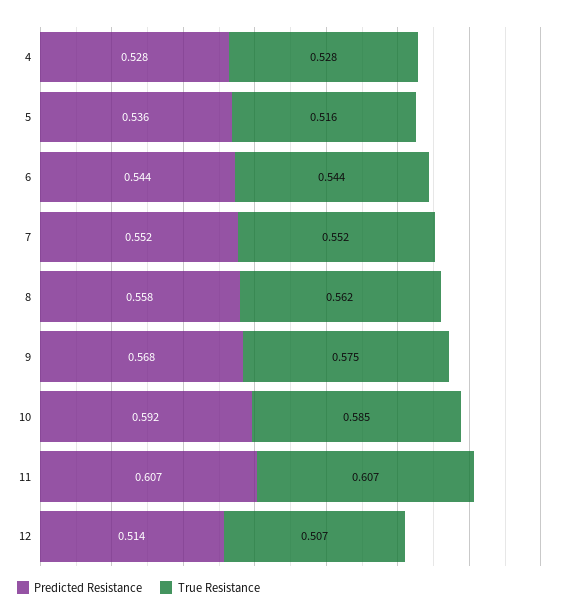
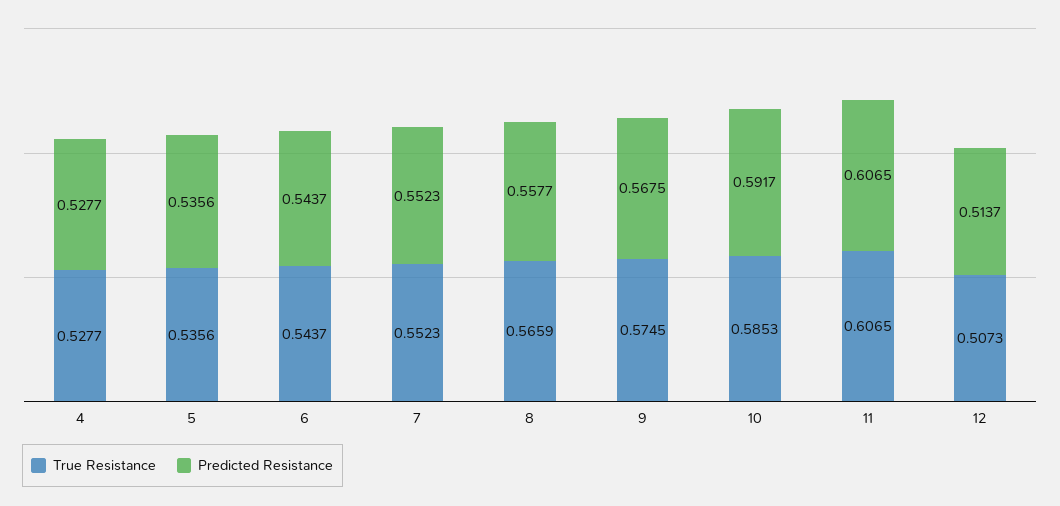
True Resistance, 5: 0.516 -> 0.5356
True Resistance, 8: 0.562 -> 0.5659

